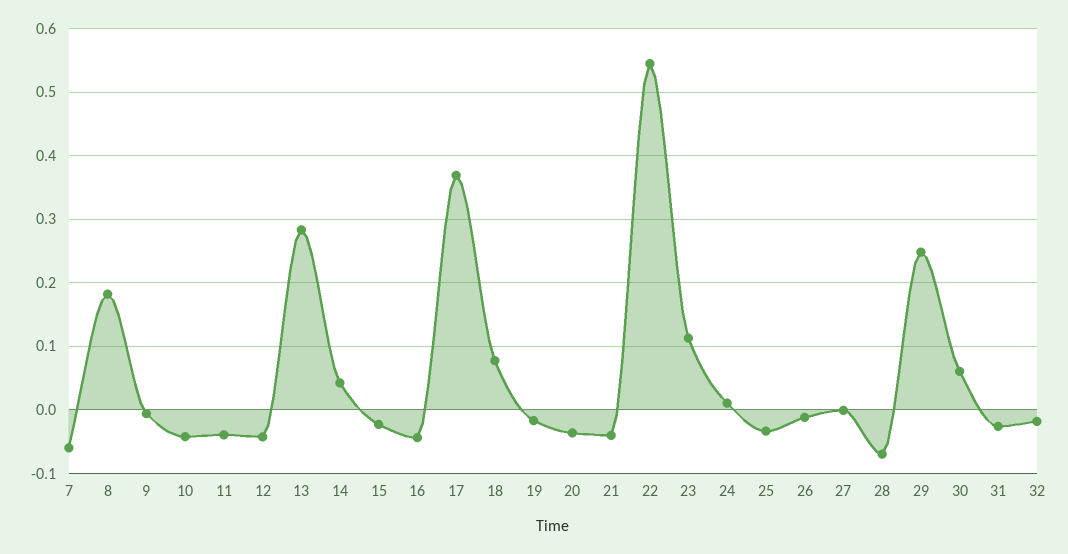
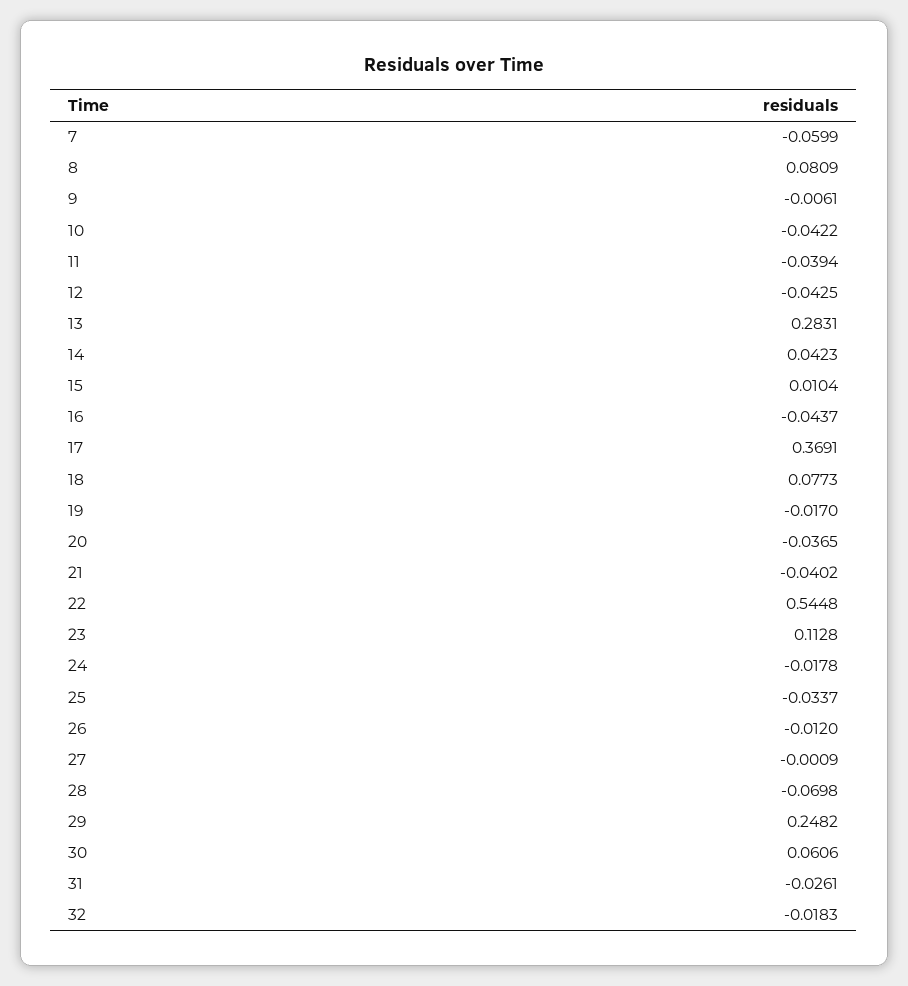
8: 0.18 -> 0.0809
15: -0.02 -> 0.0104
24: 0.01 -> -0.0178

